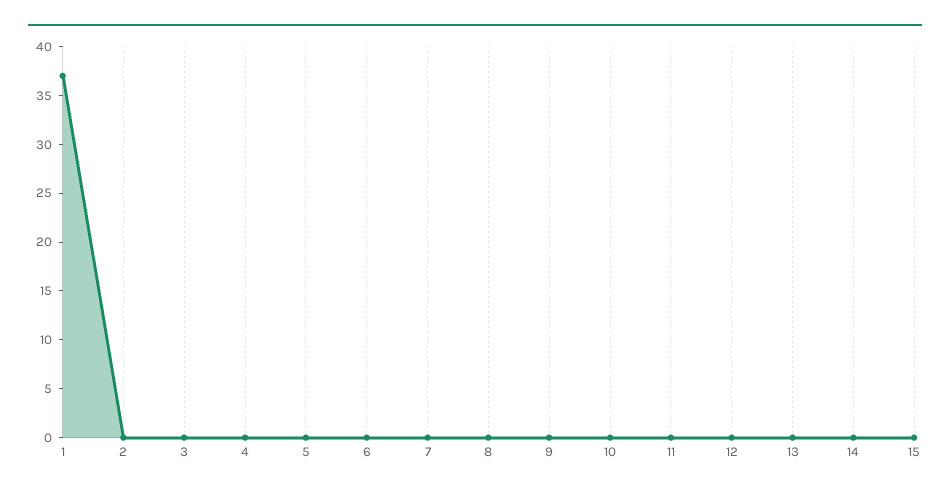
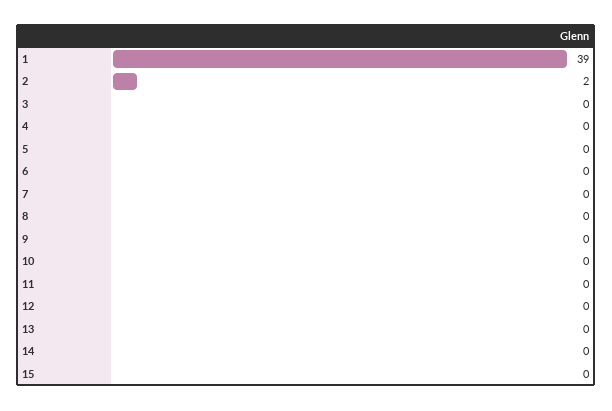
1: 37 -> 39
2: 0 -> 2

